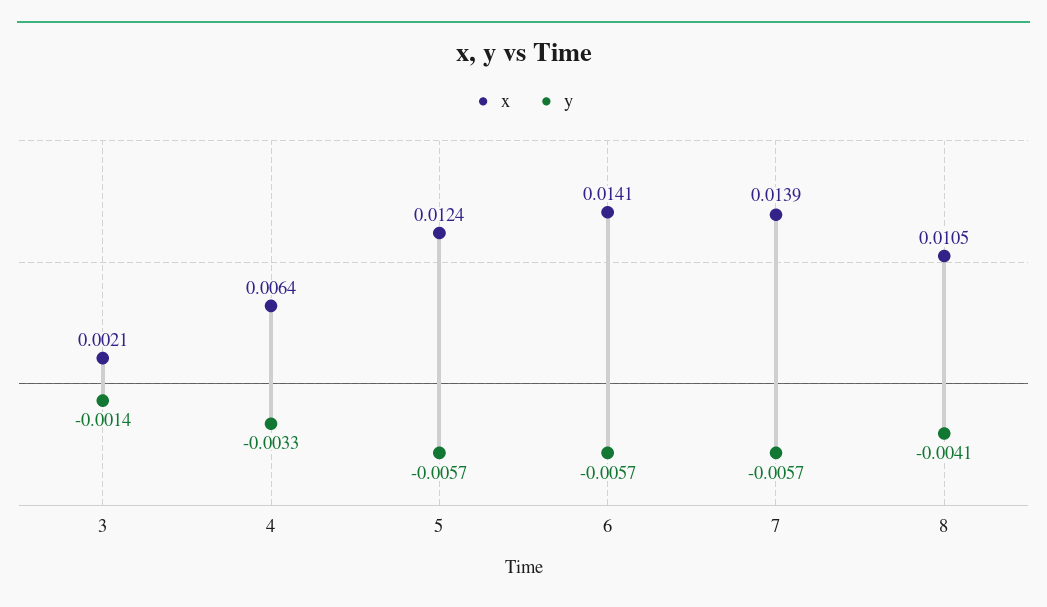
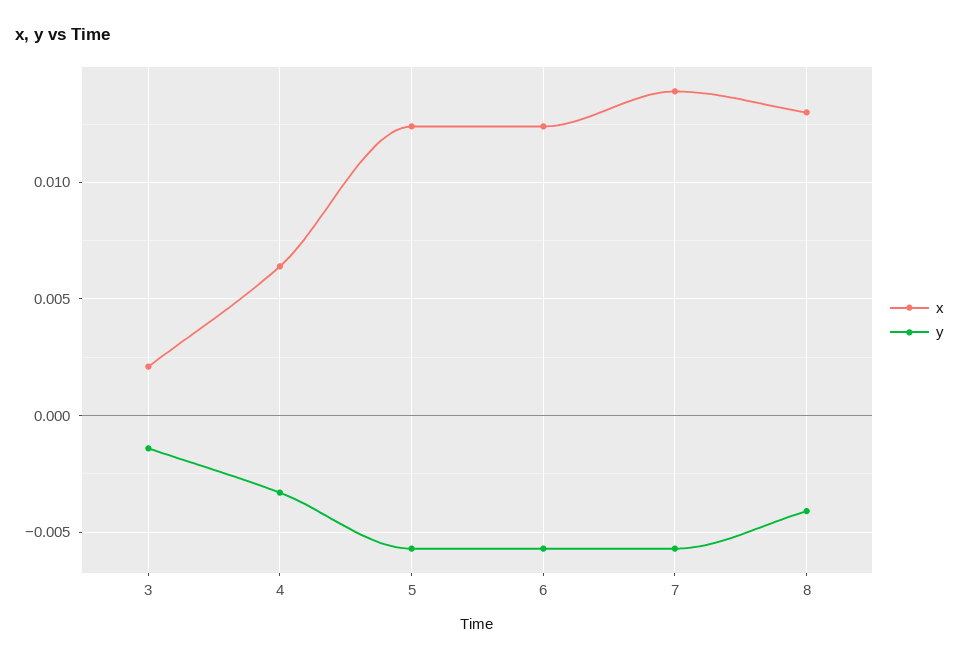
x, 6: 0.0141 -> 0.0125
x, 8: 0.0105 -> 0.013

